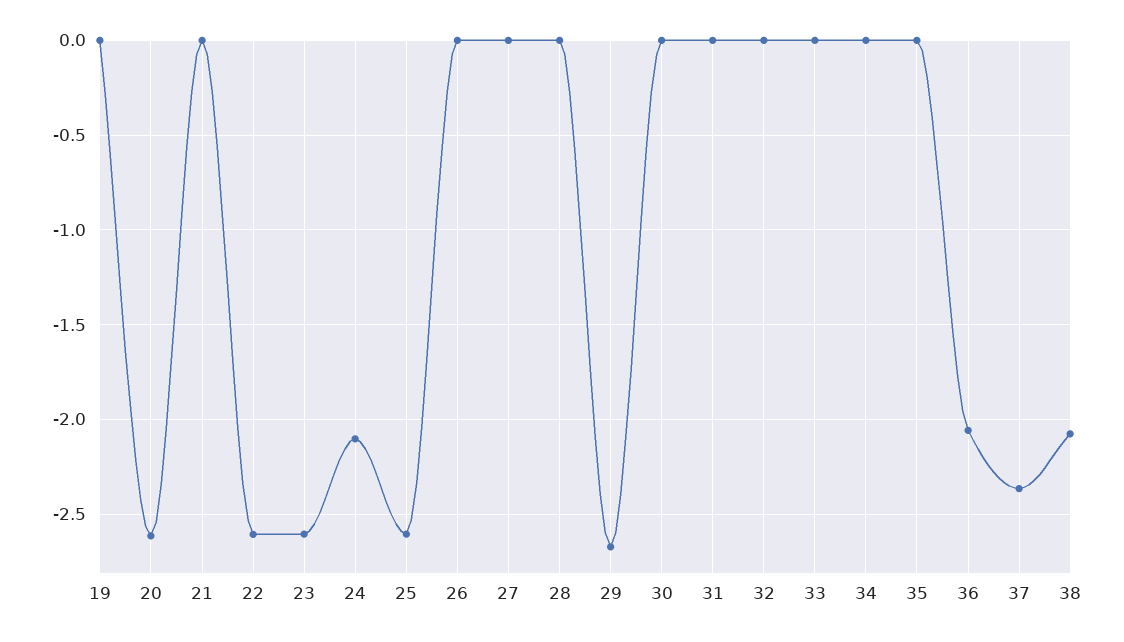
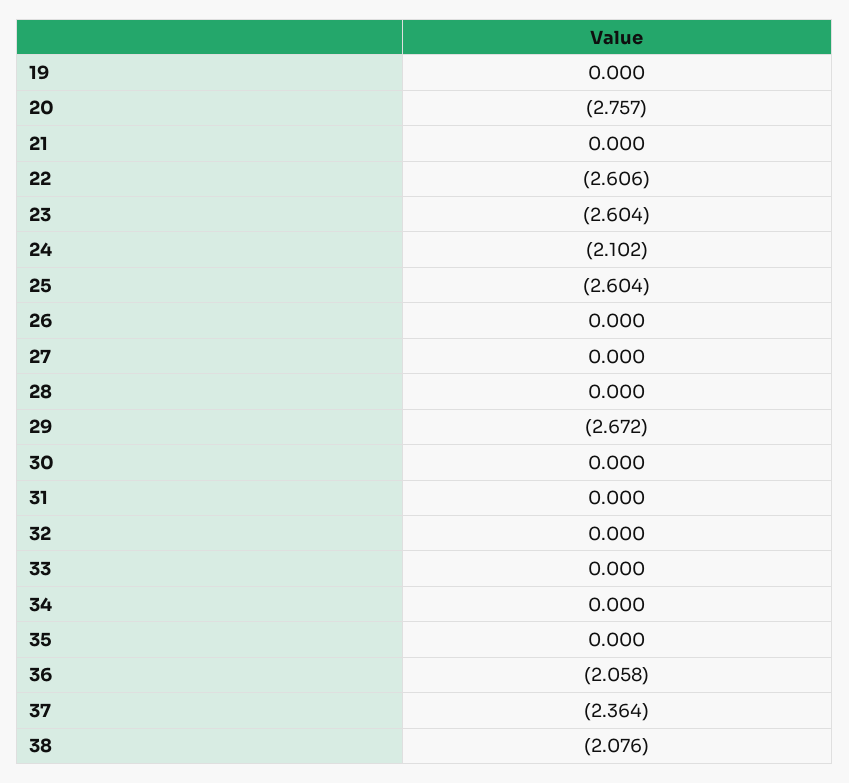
20: -2.6 -> -2.757

